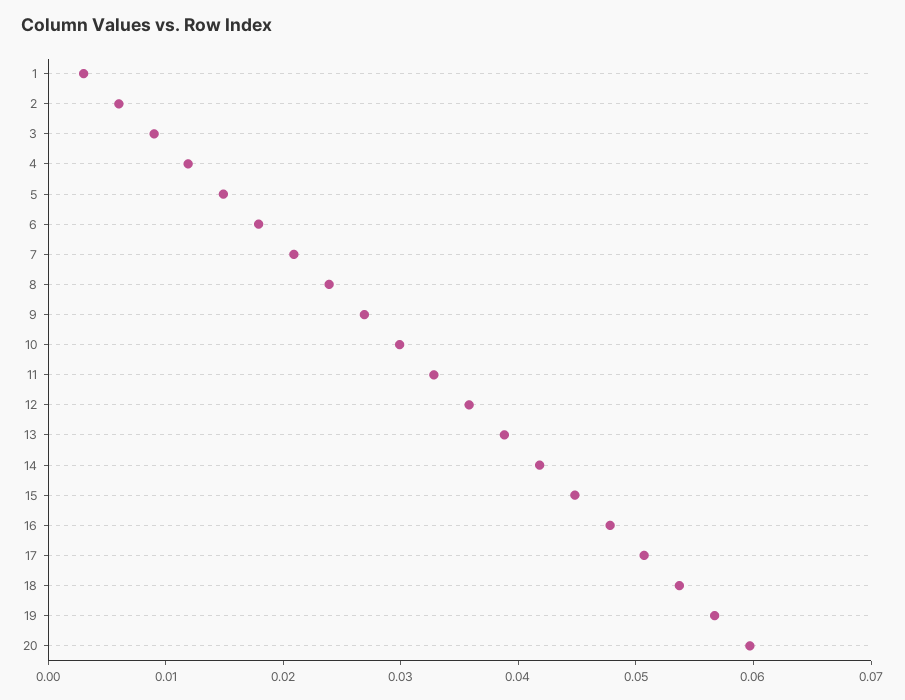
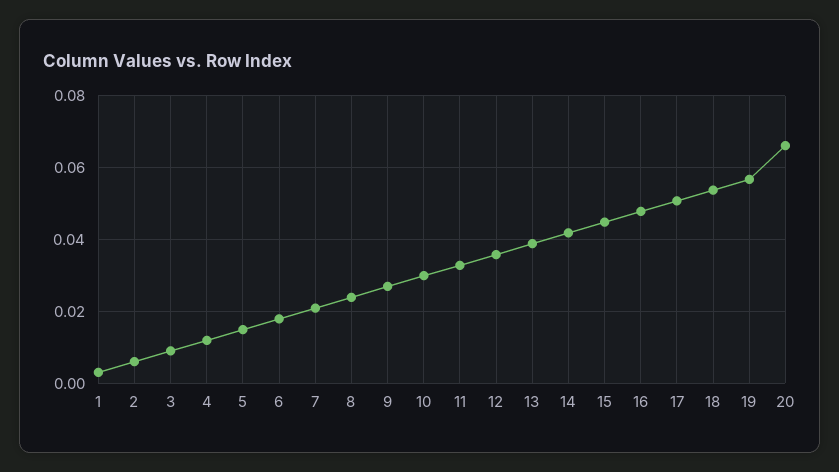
20: 0.06 -> 0.066

